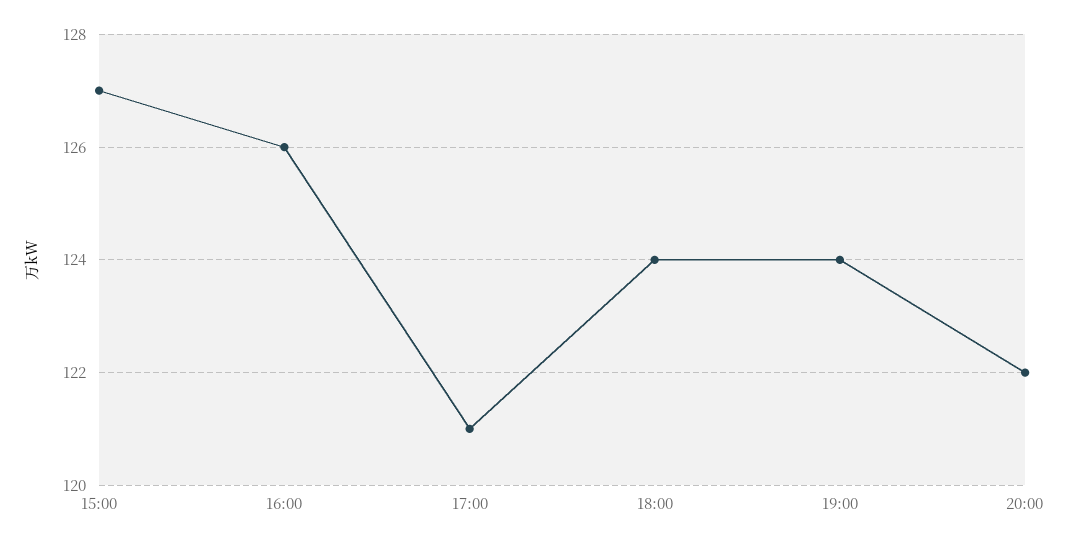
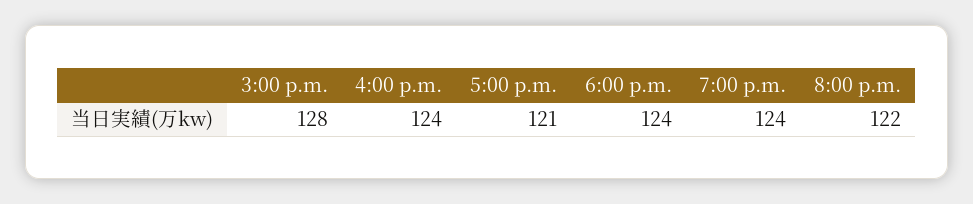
15:00: 127 -> 128
16:00: 126 -> 124

